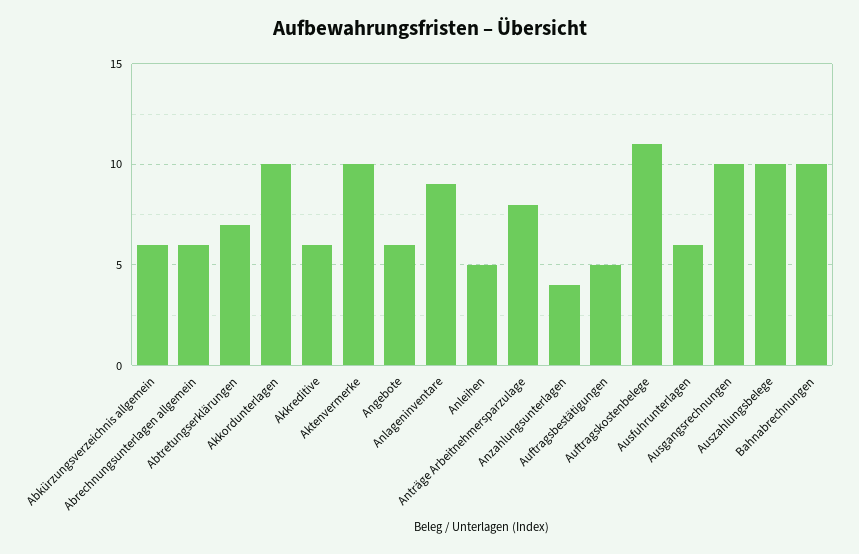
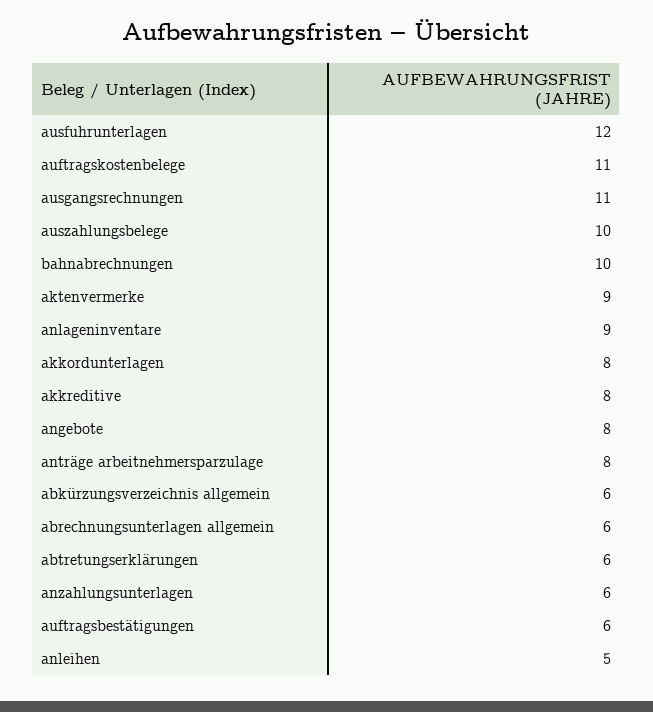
Abtretungserklärungen: 7 -> 6
Akkordunterlagen: 10 -> 8
Akkreditive: 6 -> 8
Aktenvermerke: 10 -> 9
Angebote: 6 -> 8
Anzahlungsunterlagen: 4 -> 6
Auftragsbestätigungen: 5 -> 6
Ausfuhrunterlagen: 6 -> 12
Ausgangsrechnungen: 10 -> 11

